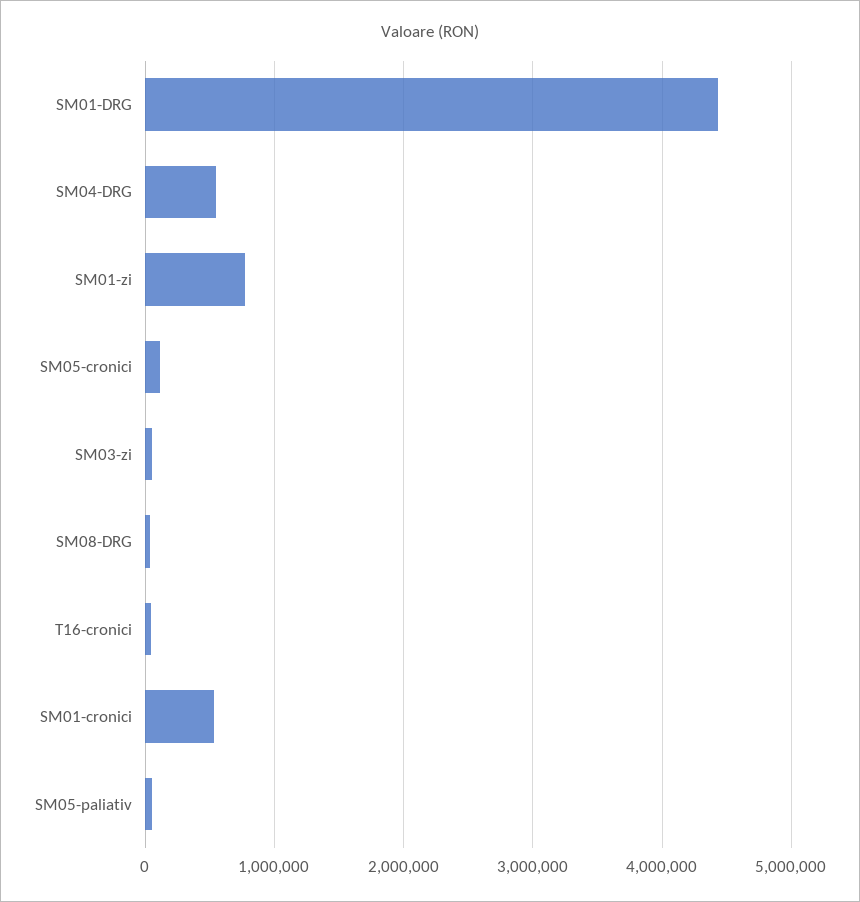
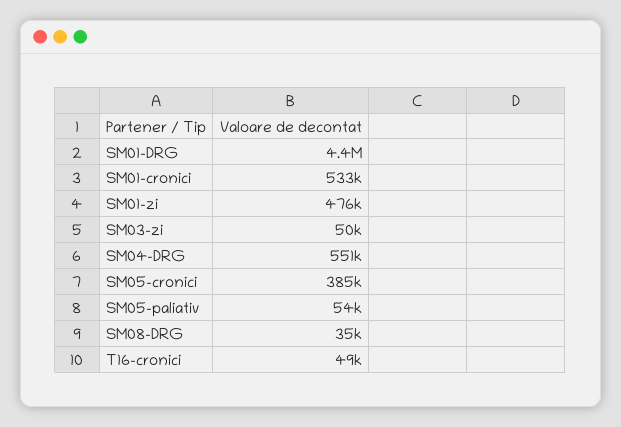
SM01-zi: 800000 -> 476000
SM05-cronici: 100000 -> 385000

